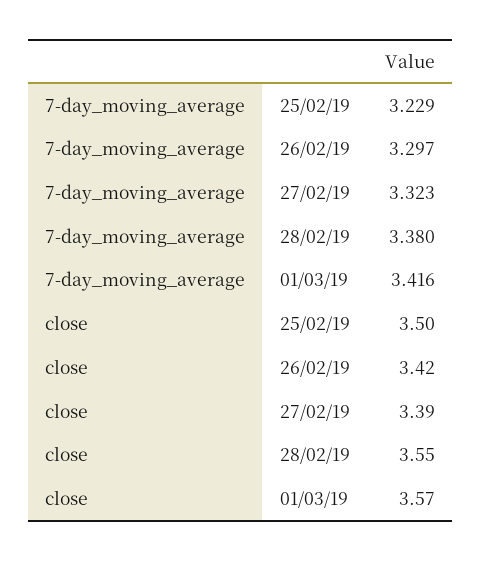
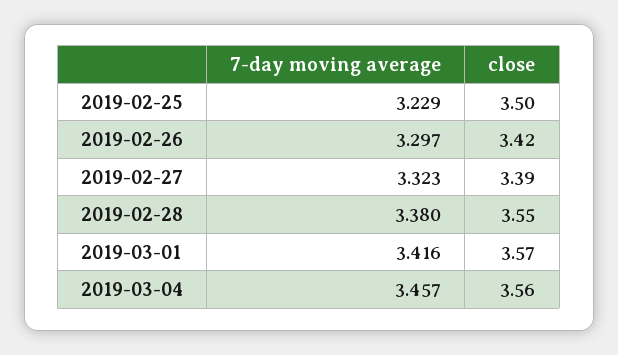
7-day_moving_average, 2019-03-04: none -> 3.457
close, 2019-03-04: none -> 3.56

